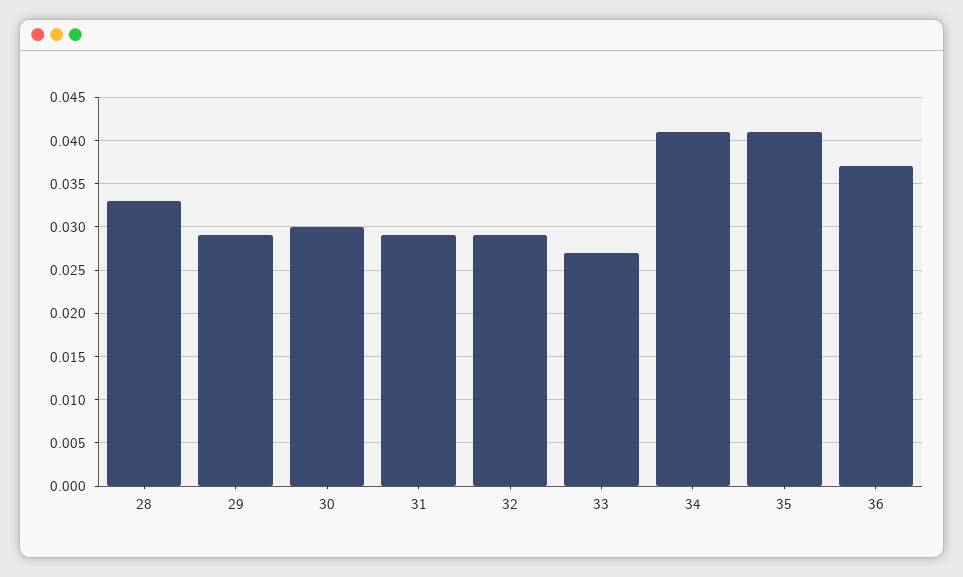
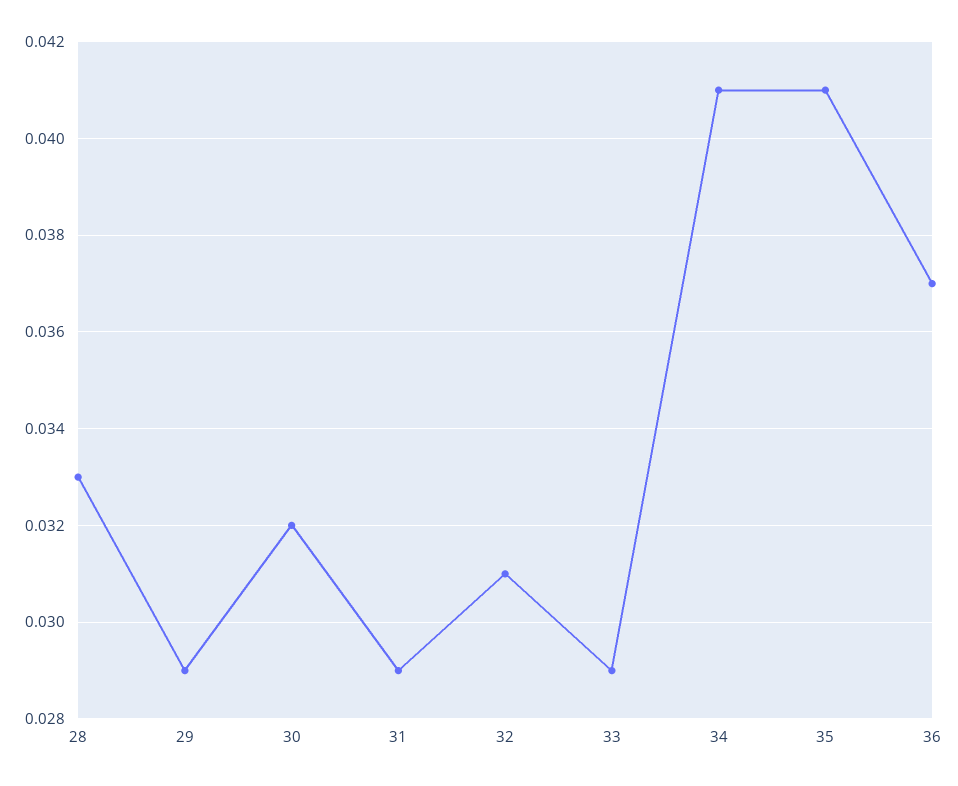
30: 0.03 -> 0.032
32: 0.029 -> 0.031
33: 0.027 -> 0.029

